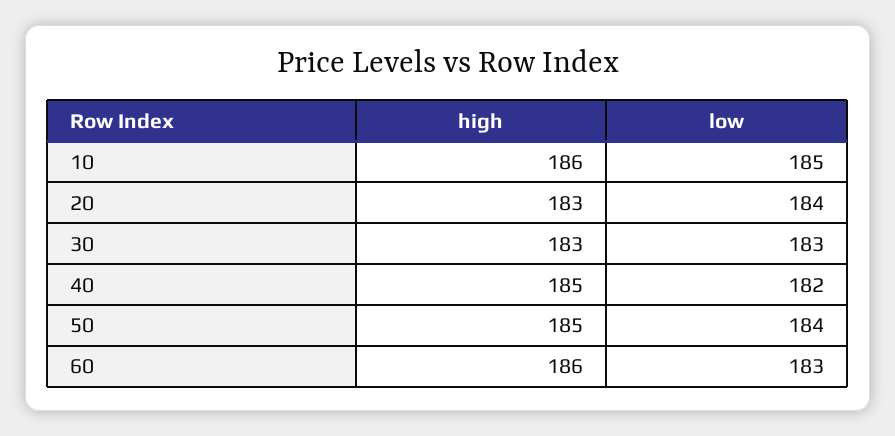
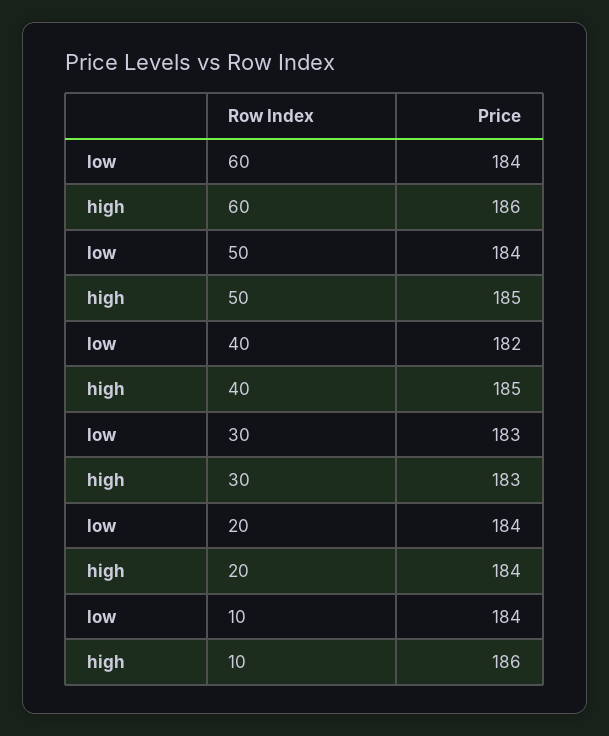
low, 10: 185 -> 184
high, 20: 183 -> 184
low, 60: 183 -> 184

